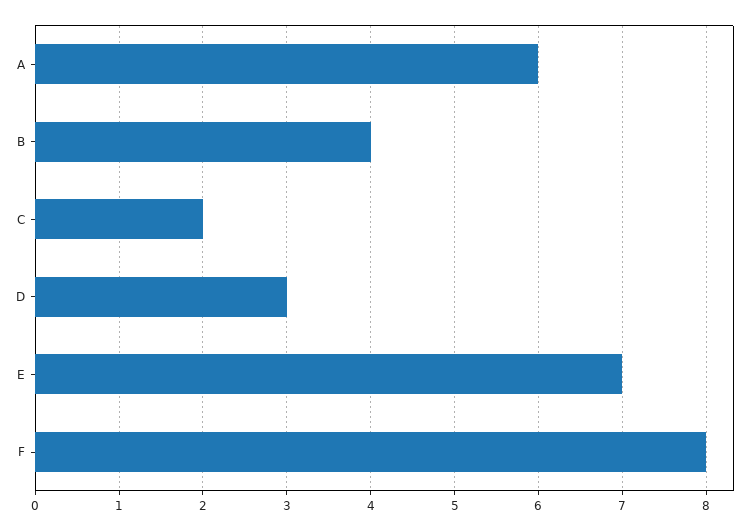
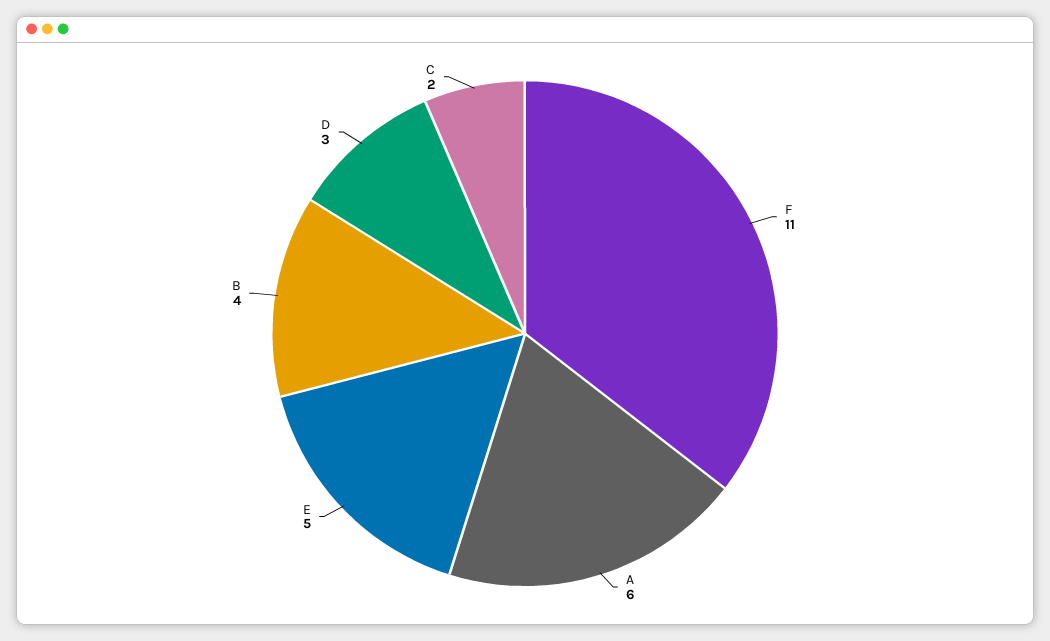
E: 7 -> 5
F: 8 -> 11

